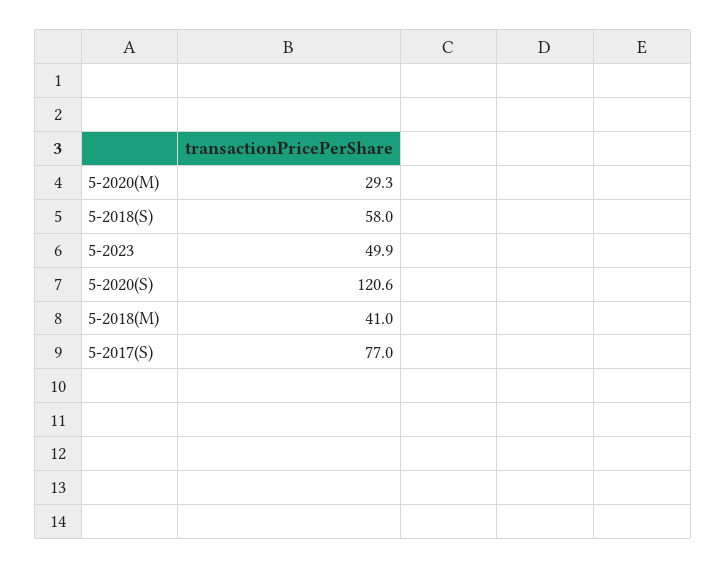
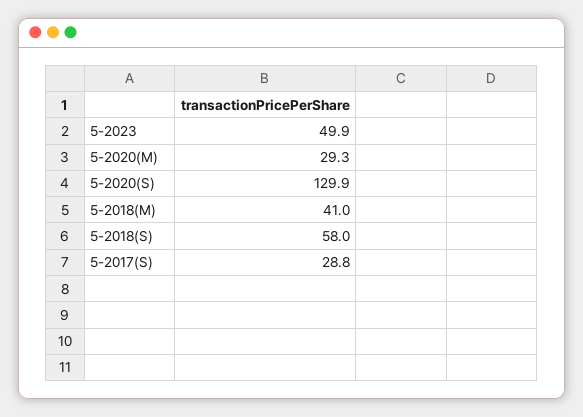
5-2020(S): 120.6 -> 129.9
5-2017(S): 77 -> 28.8

